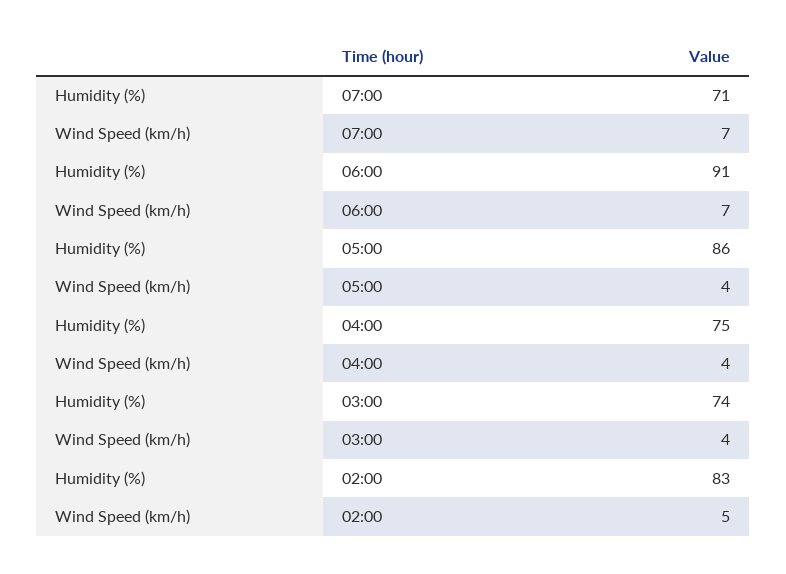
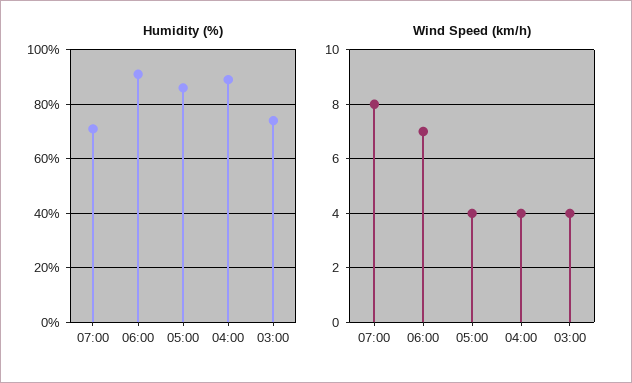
Wind Speed (km/h), 07:00: 7 -> 8
Humidity (%), 04:00: 75 -> 90
Humidity (%), 02:00: 83 -> none
Wind Speed (km/h), 02:00: 5 -> none

